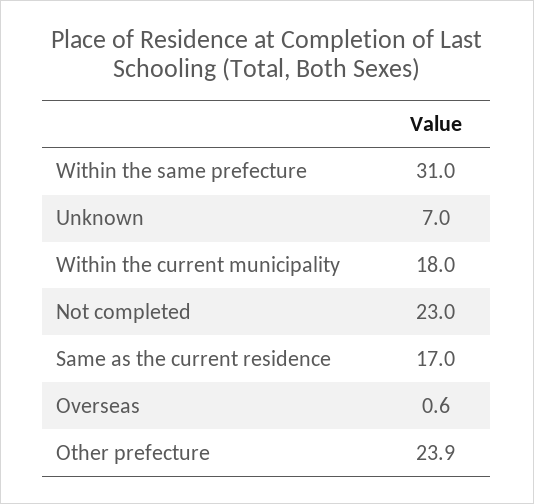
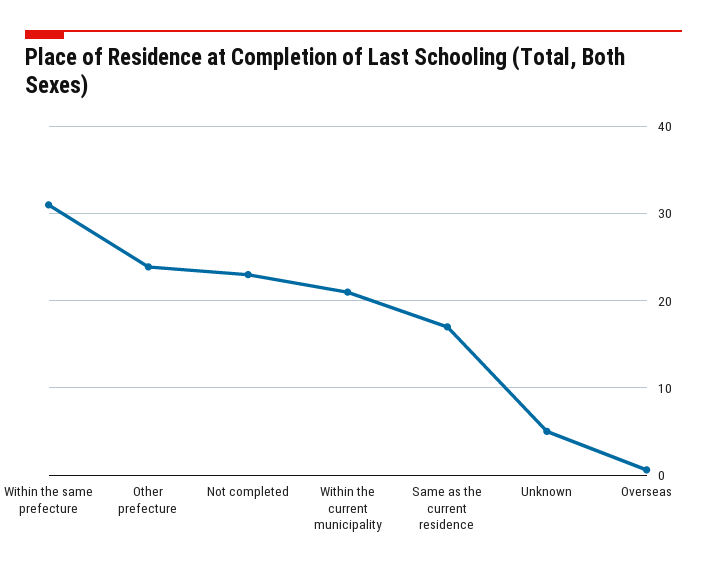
Unknown: 7 -> 5
Within the current municipality: 18 -> 21

